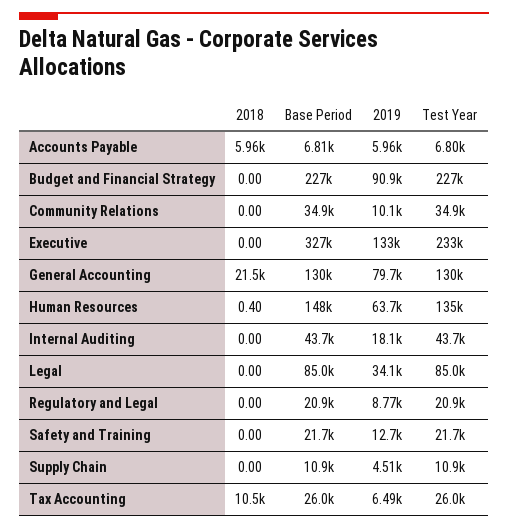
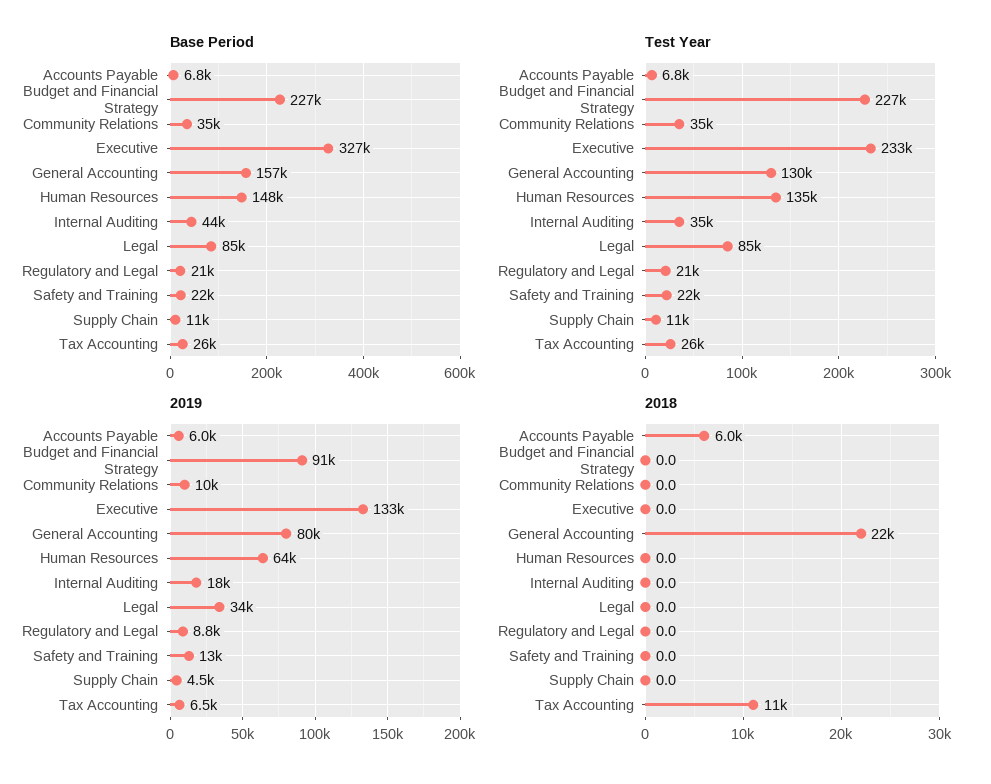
Base Period, General Accounting: 130000 -> 157000
2018, Human Resources: 0.4 -> 0
Test Year, Internal Auditing: 43700 -> 35000

